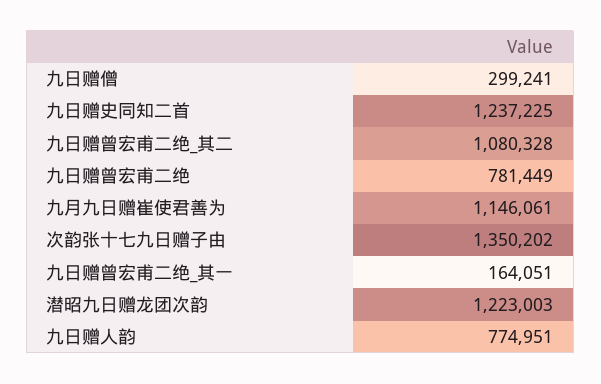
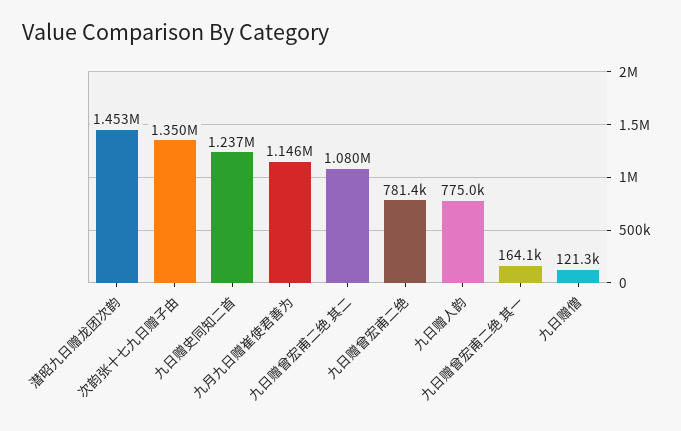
九日赠僧: 299241 -> 121300
潜昭九日赠龙团次韵: 1223003 -> 1453000

